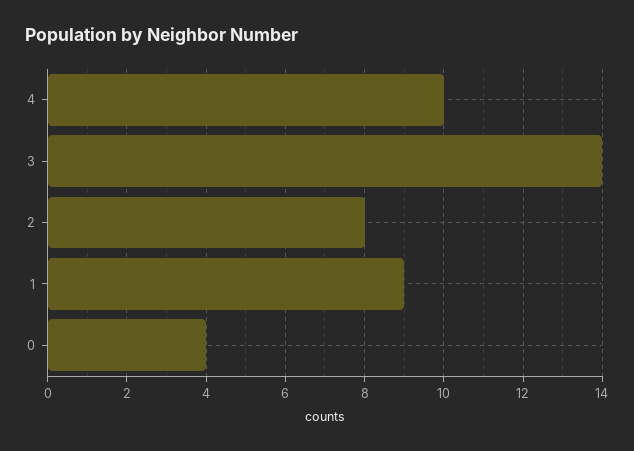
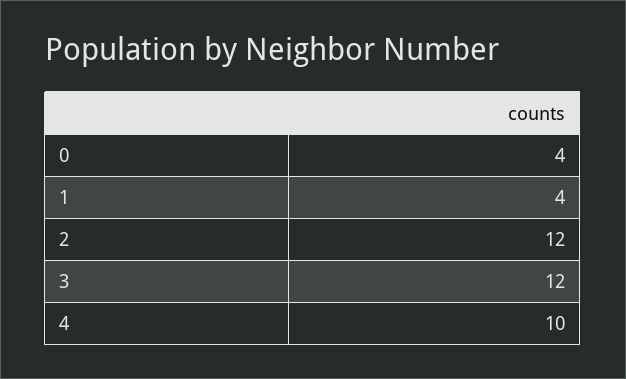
3: 14 -> 12
2: 8 -> 12
1: 9 -> 4

